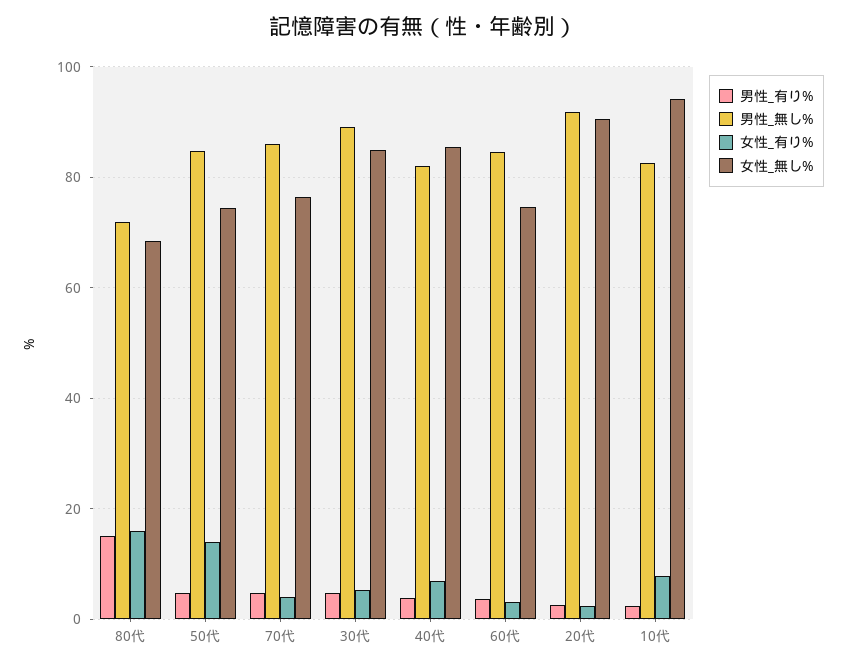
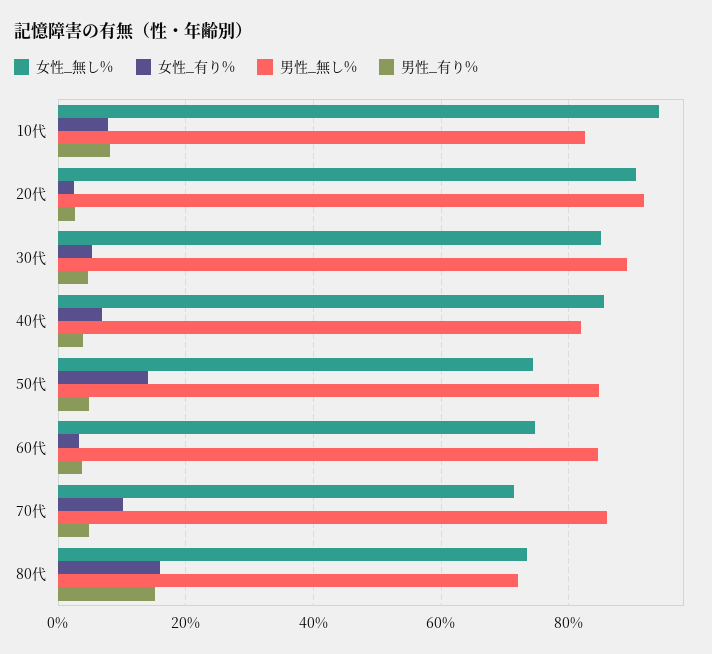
女性_無し%, 80代: 68 -> 74
女性_有り%, 70代: 4 -> 10
女性_無し%, 70代: 76 -> 72
男性_有り%, 10代: 2 -> 8

